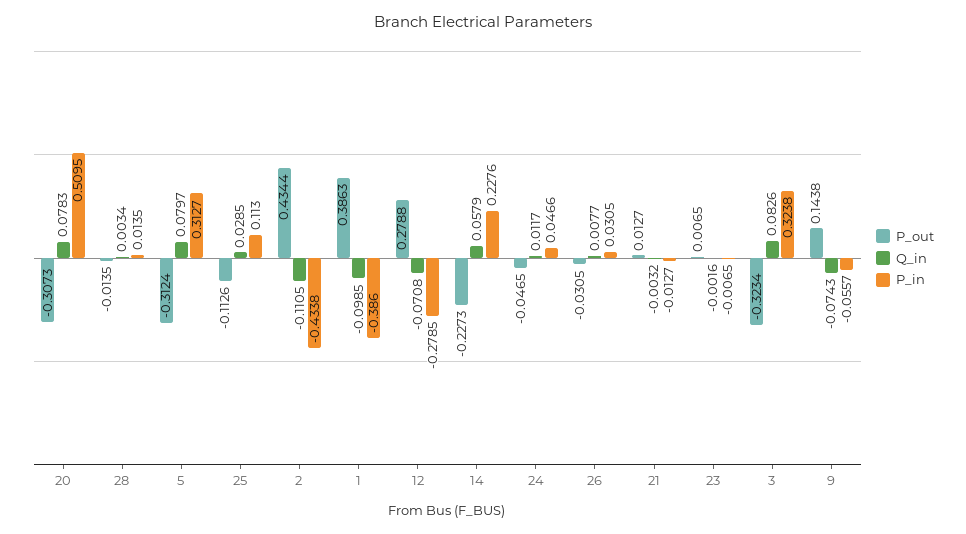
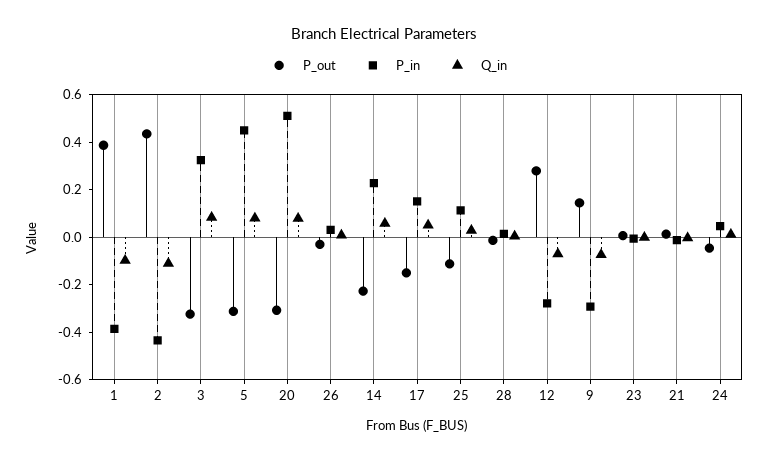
P_in, 5: 0.3127 -> 0.45
P_in, 9: -0.0557 -> -0.3
P_out, 17: none -> -0.15
P_in, 17: none -> 0.15
Q_in, 17: none -> 0.05

